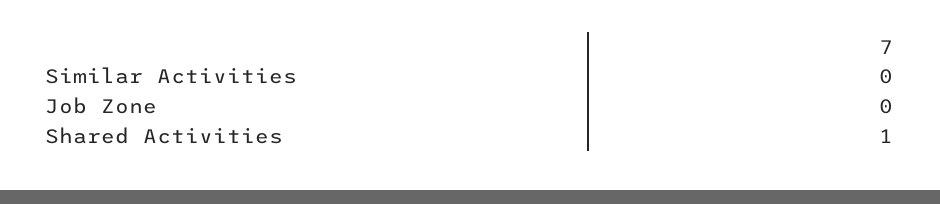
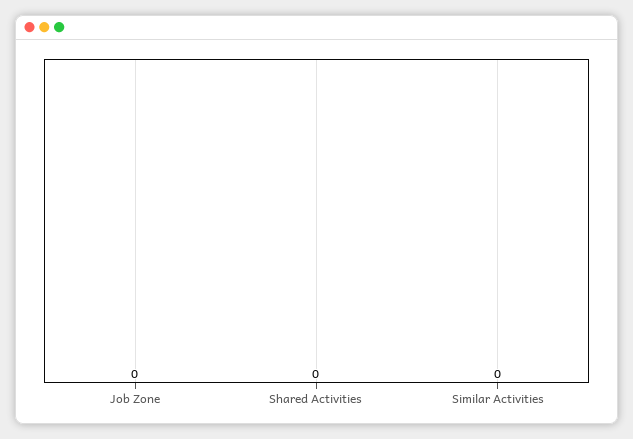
Shared Activities: 1 -> 0

